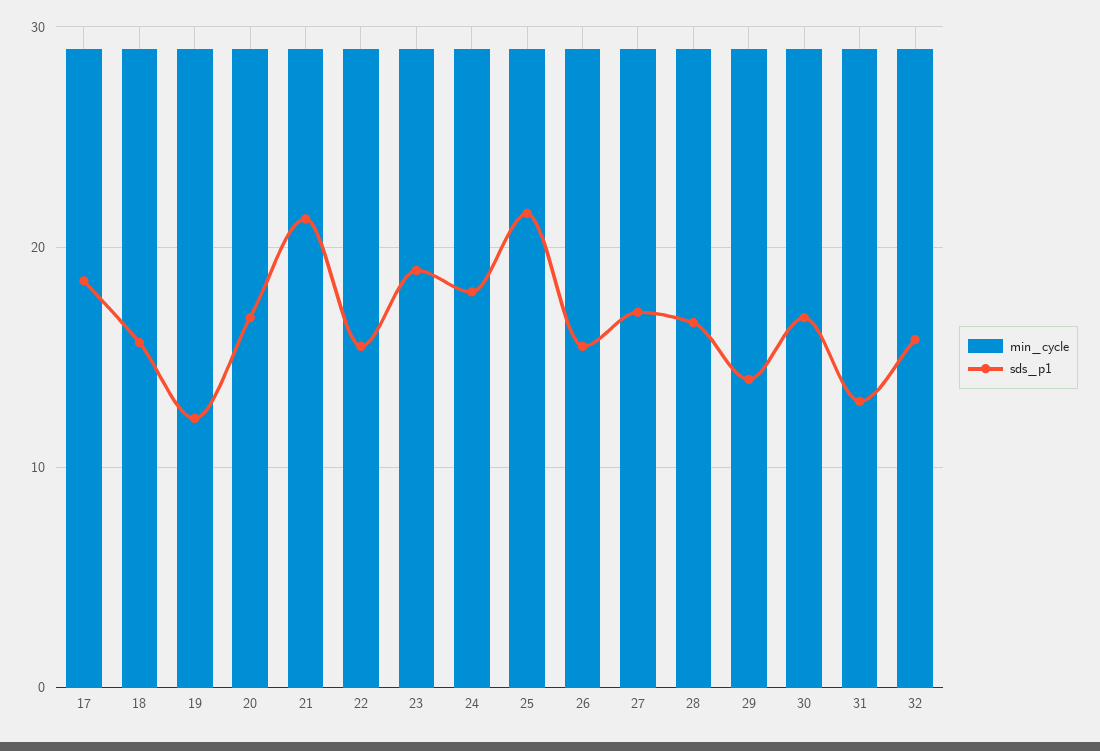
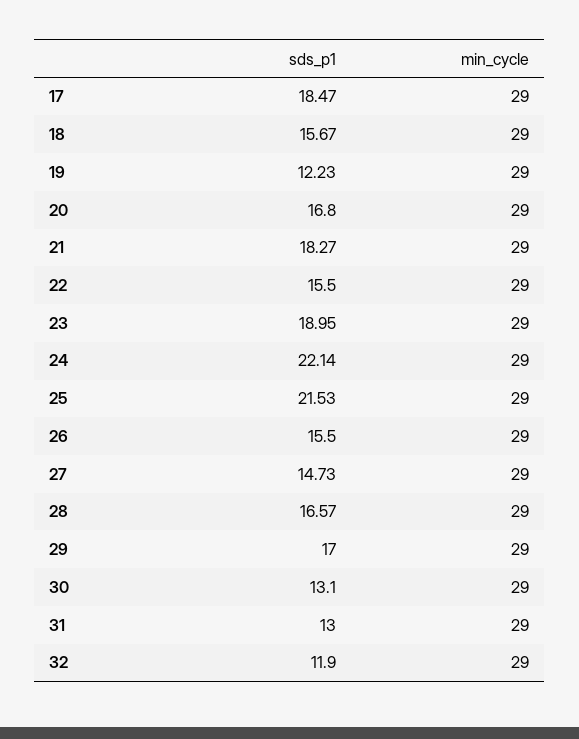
sds_p1, 21: 21 -> 18.27
sds_p1, 24: 18 -> 22.14
sds_p1, 27: 17 -> 14.73
sds_p1, 29: 14 -> 17
sds_p1, 30: 17 -> 13.1
sds_p1, 32: 16 -> 11.9

